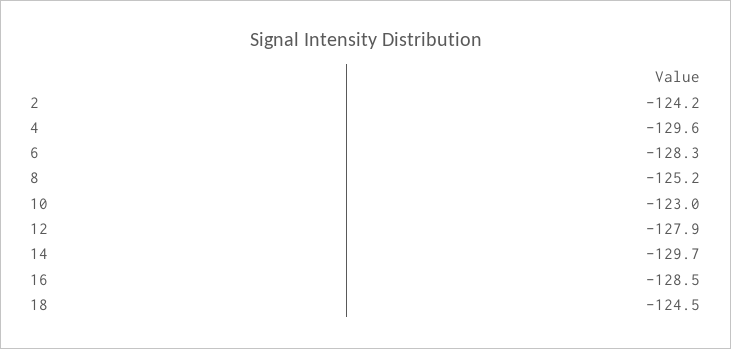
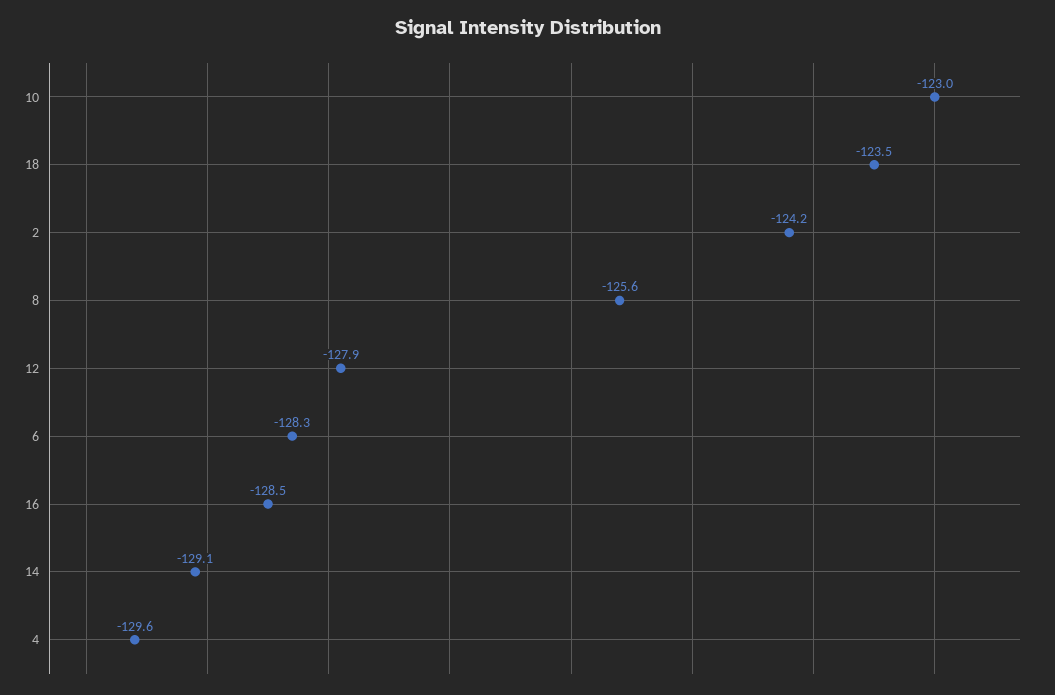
8: -125.2 -> -125.6
14: -129.7 -> -129.1
18: -124.5 -> -123.5

